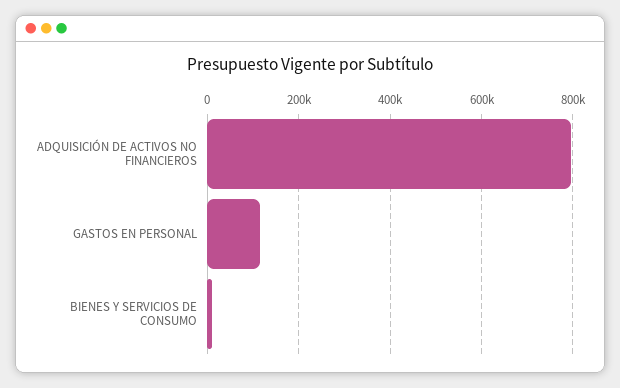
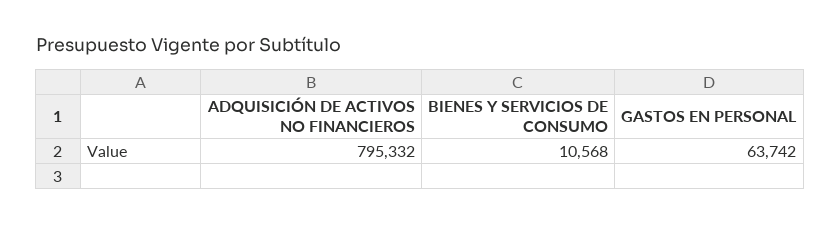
GASTOS EN PERSONAL: 120000 -> 63742

